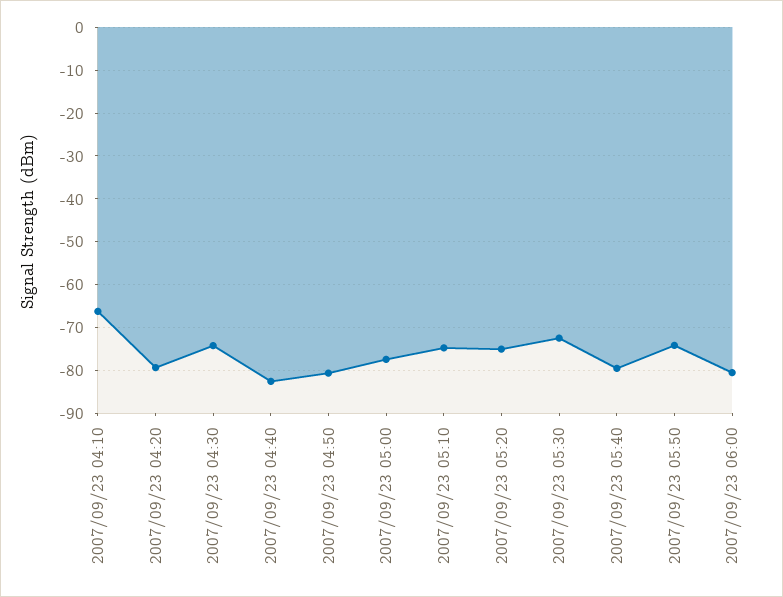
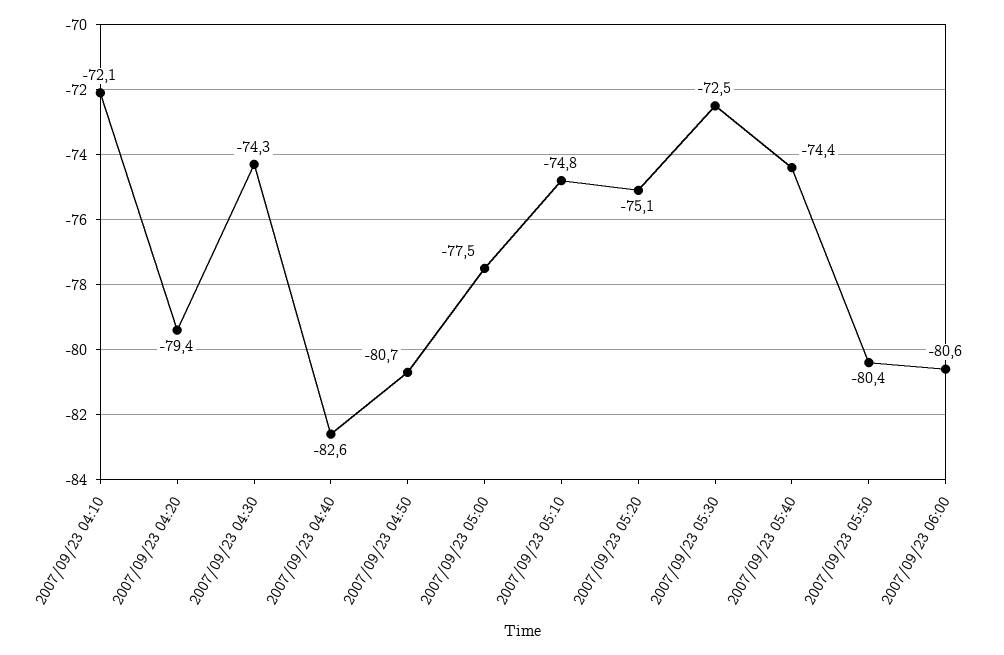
2007/09/23 04:10: -66 -> -72.1
2007/09/23 05:40: -80 -> -74.4
2007/09/23 05:50: -74 -> -80.4

